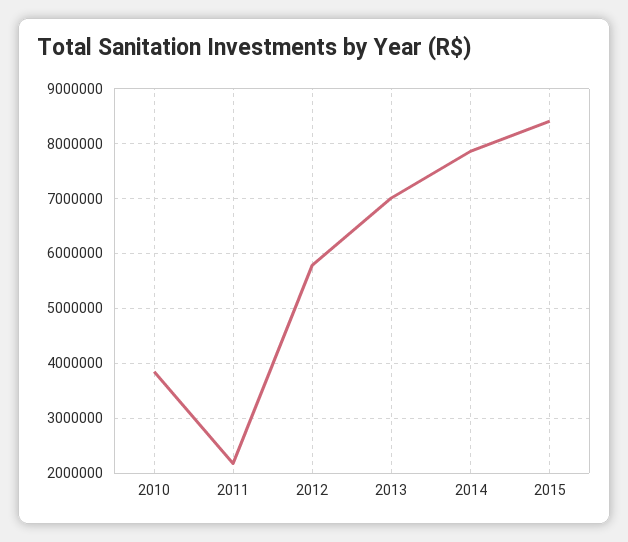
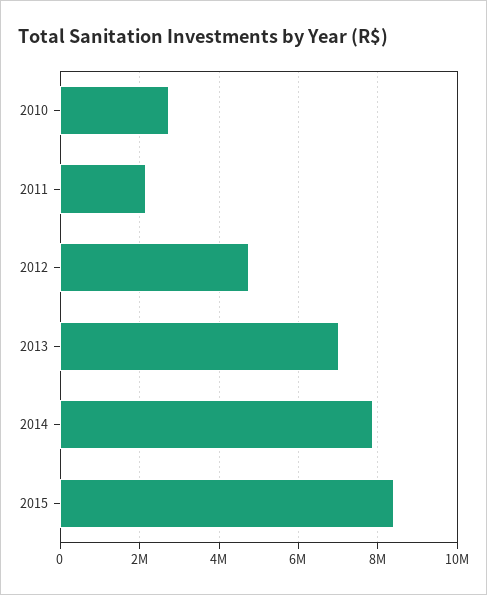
2010: 3800000 -> 2800000
2012: 5800000 -> 4800000

